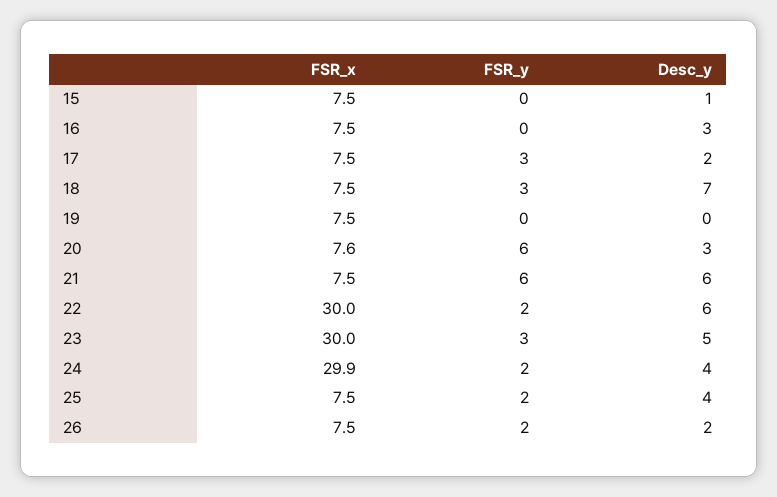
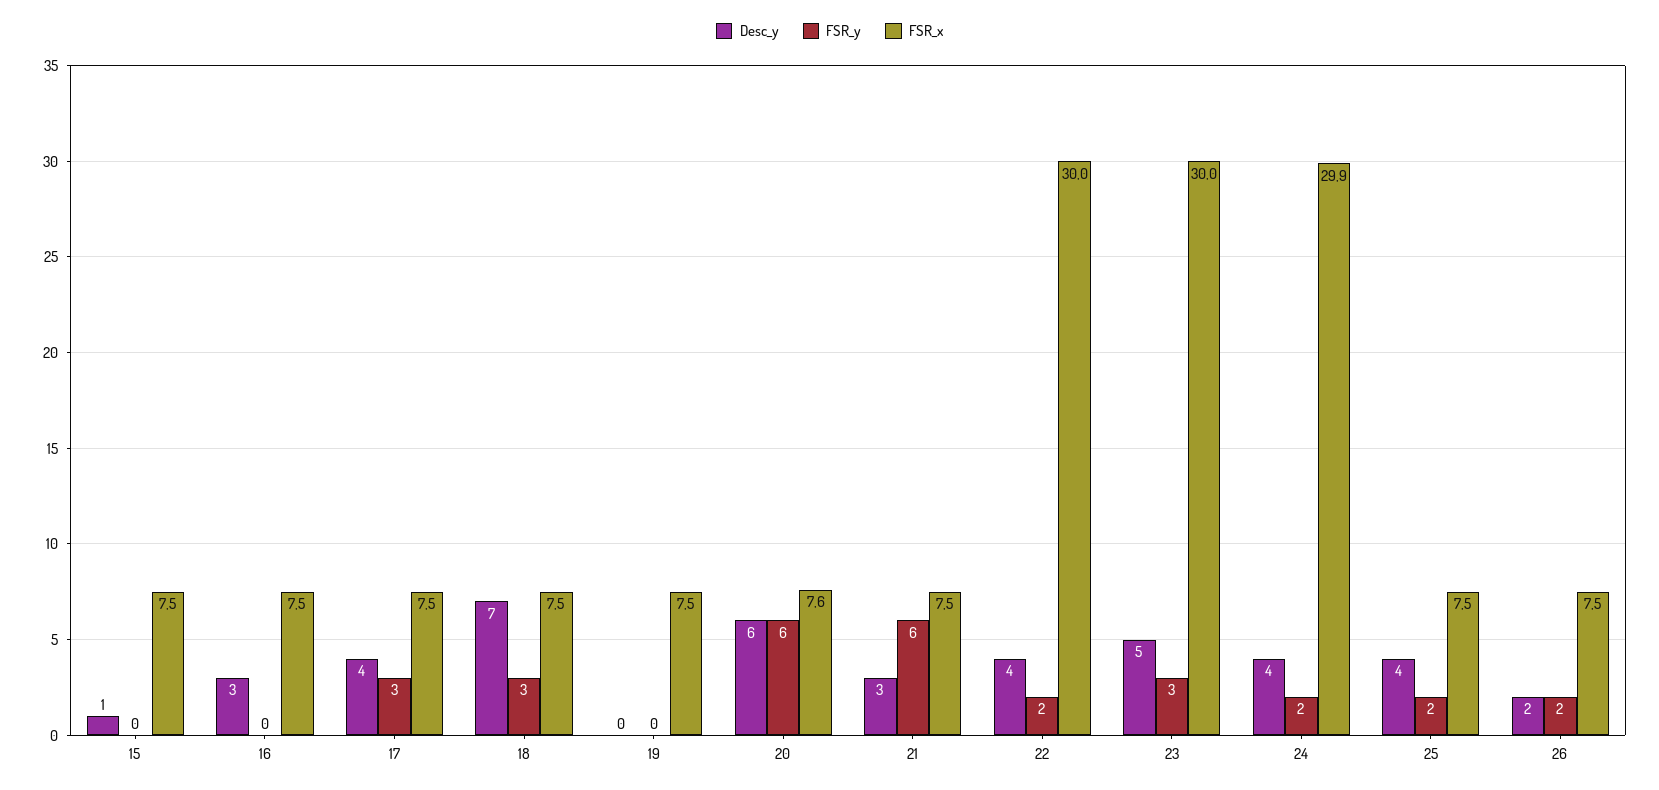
Desc_y, 17: 2 -> 4
Desc_y, 20: 3 -> 6
Desc_y, 21: 6 -> 3
Desc_y, 22: 6 -> 4

